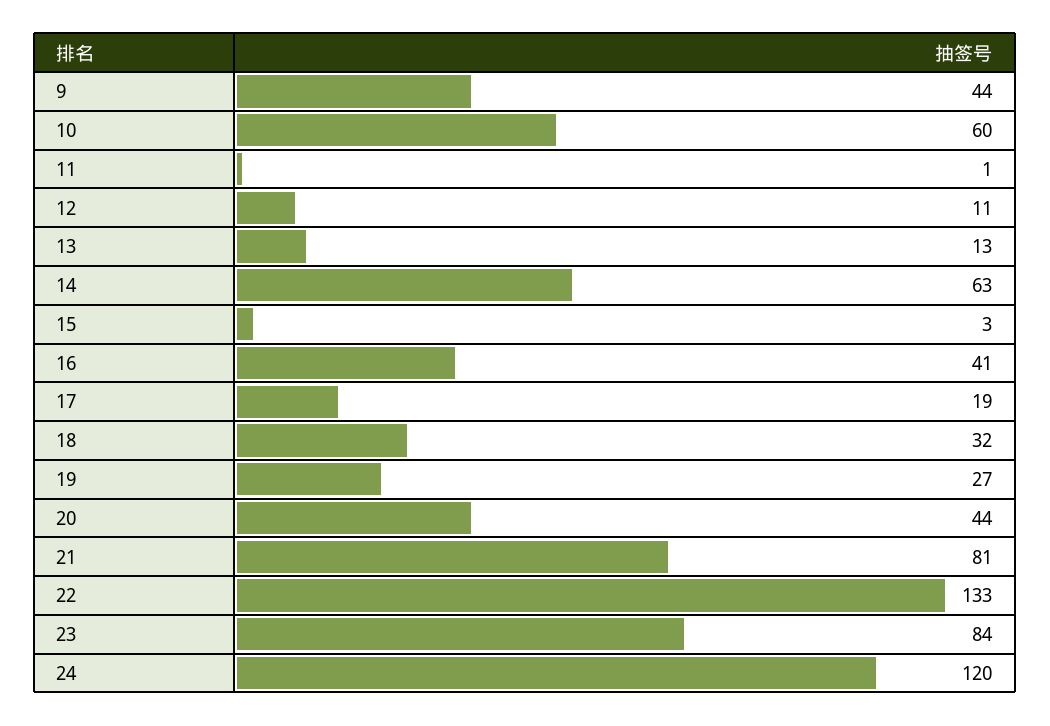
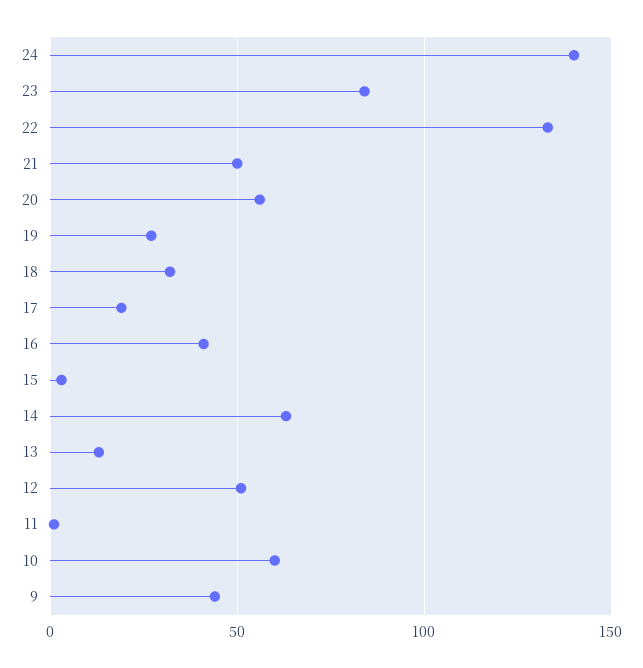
12: 11 -> 50
20: 44 -> 55
21: 81 -> 50
24: 120 -> 140

